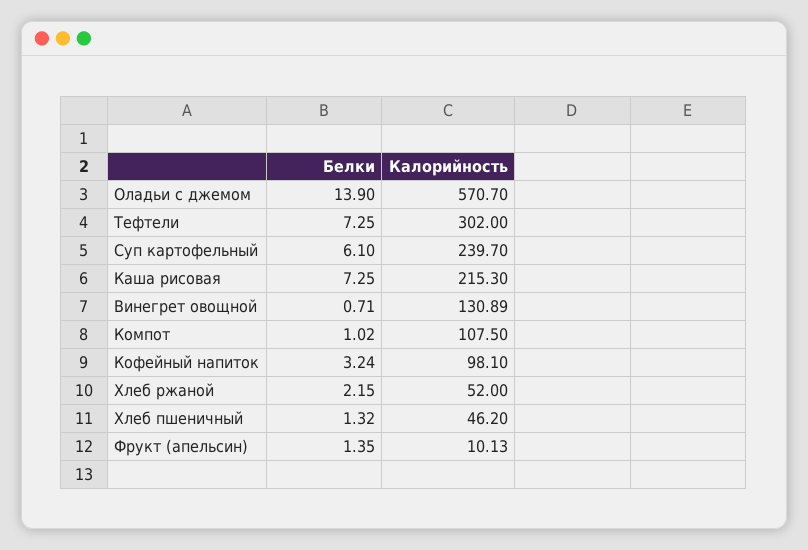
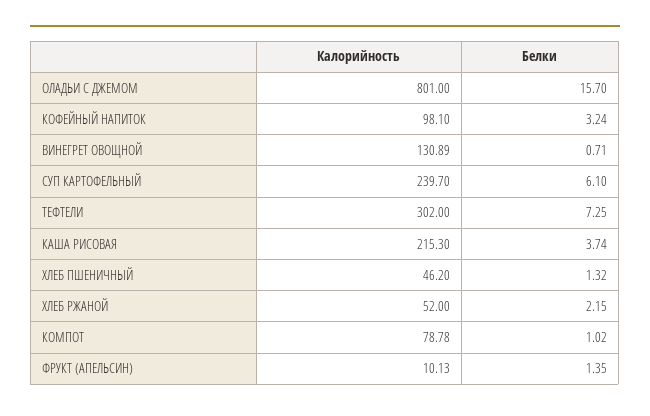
Белки, Оладьи с джемом: 13.9 -> 15.7
Калорийность, Оладьи с джемом: 570.7 -> 801
Белки, Каша рисовая: 7.25 -> 3.74
Калорийность, Компот: 107.5 -> 78.78

